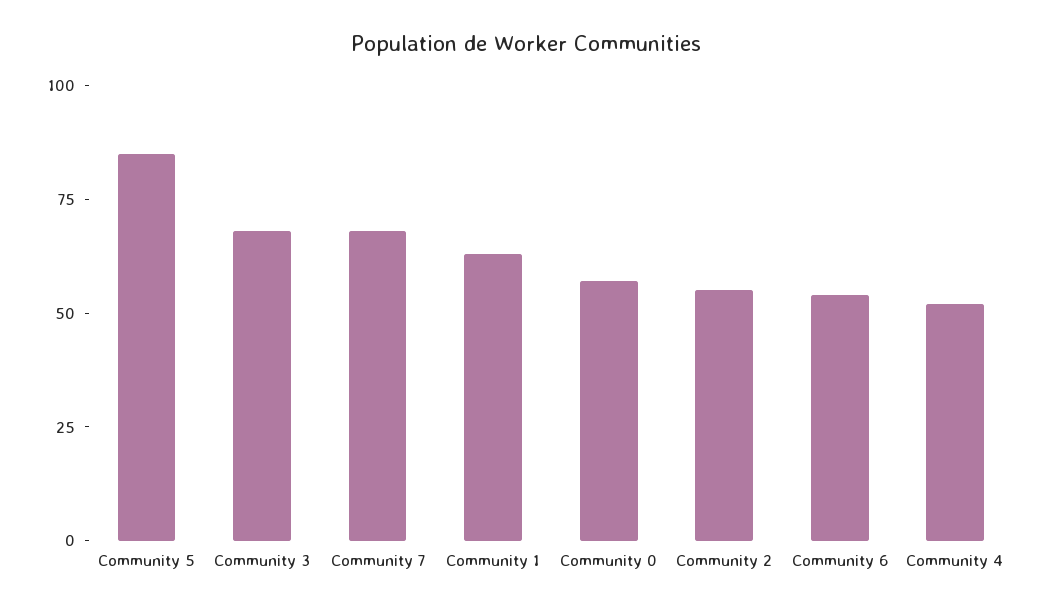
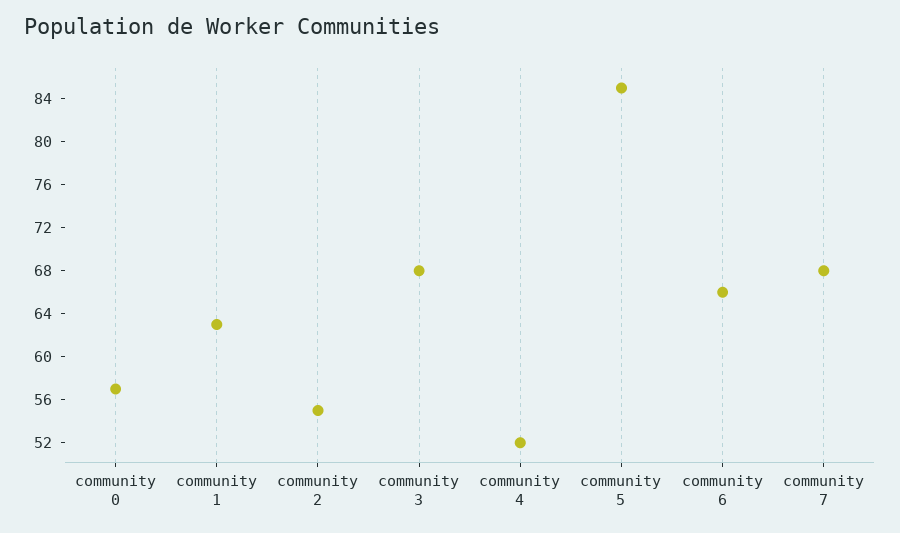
Community 6: 55 -> 66

